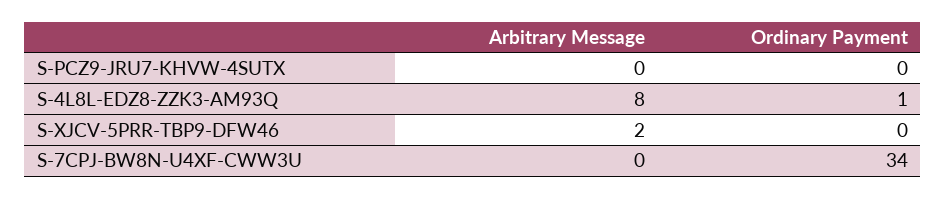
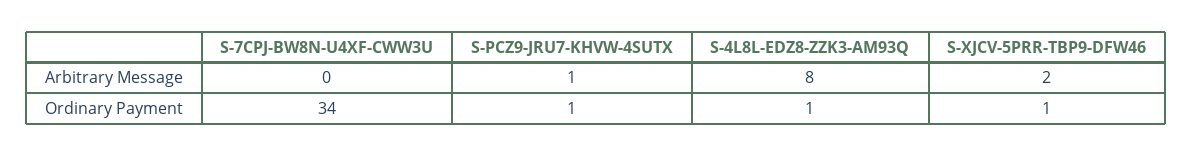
Arbitrary Message, S-PCZ9-JRU7-KHVW-4SUTX: 0 -> 1
Ordinary Payment, S-PCZ9-JRU7-KHVW-4SUTX: 0 -> 1
Ordinary Payment, S-XJCV-5PRR-TBP9-DFW46: 0 -> 1

